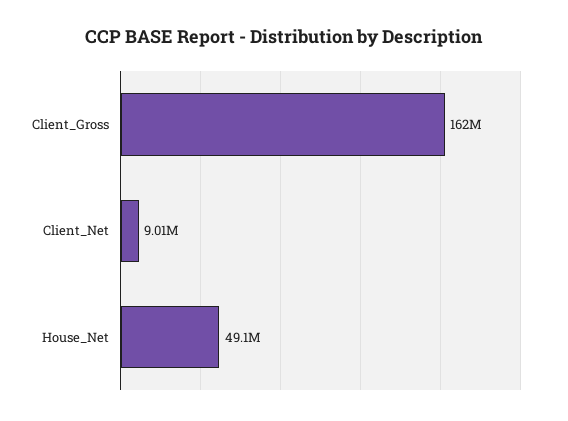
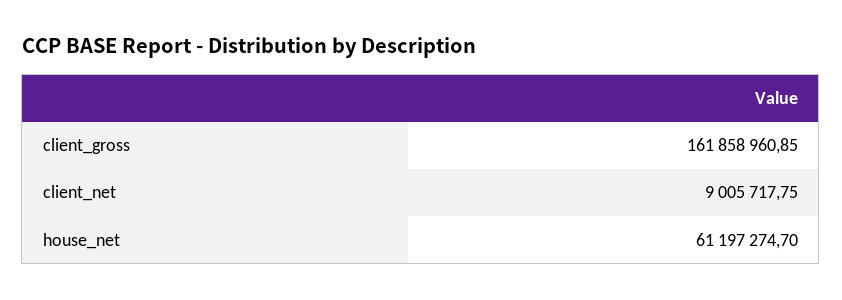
House_Net: 49100000 -> 61197274.7

